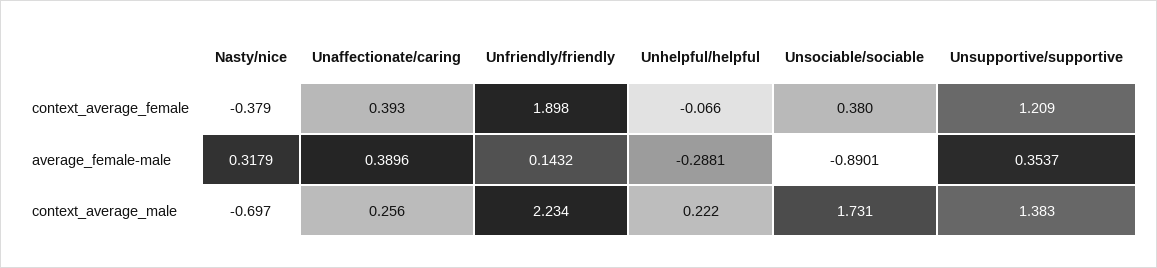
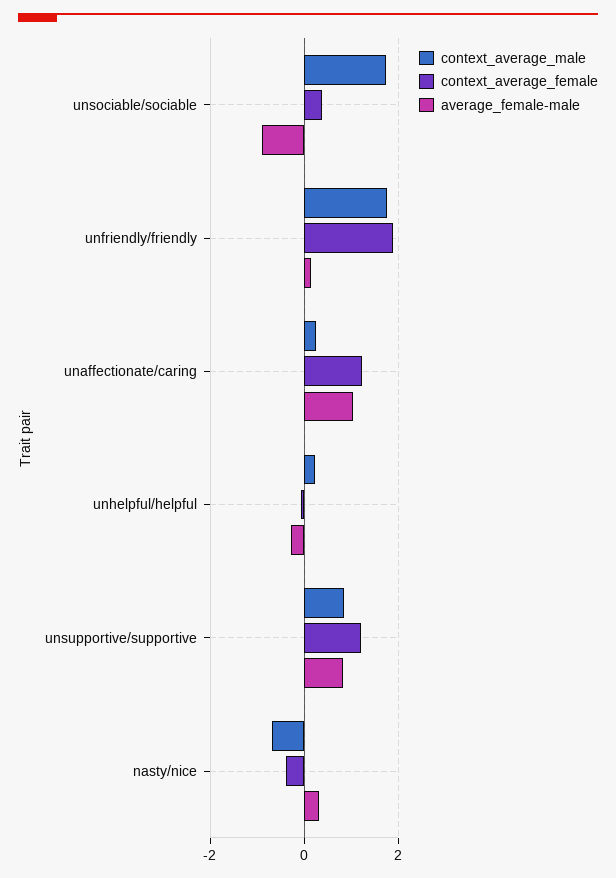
context_average_female, Unaffectionate/caring: 0.393 -> 1.2
average_female-male, Unaffectionate/caring: 0.3896 -> 1
average_female-male, Unsupportive/supportive: 0.3537 -> 0.8
context_average_male, Unfriendly/friendly: 2.234 -> 1.8
context_average_male, Unsupportive/supportive: 1.383 -> 0.8

